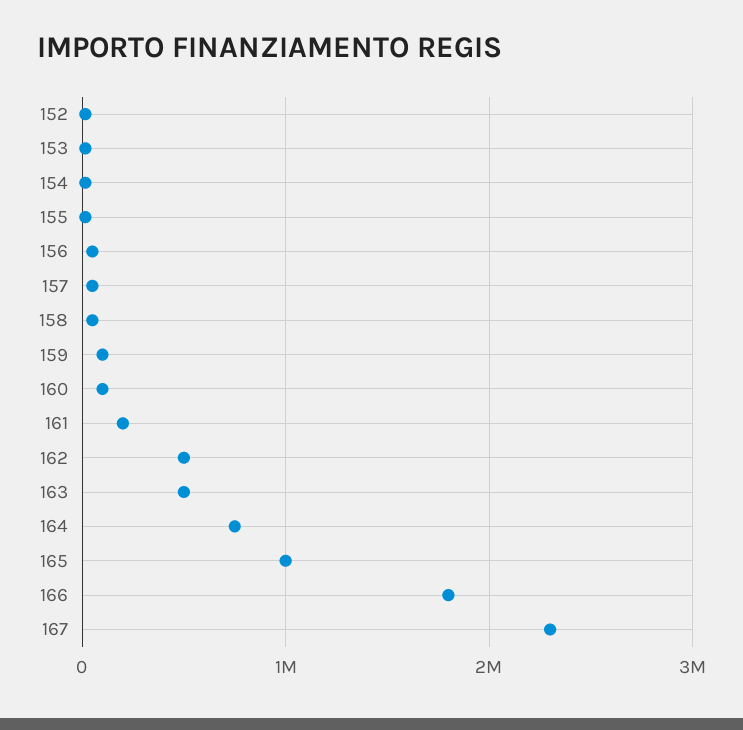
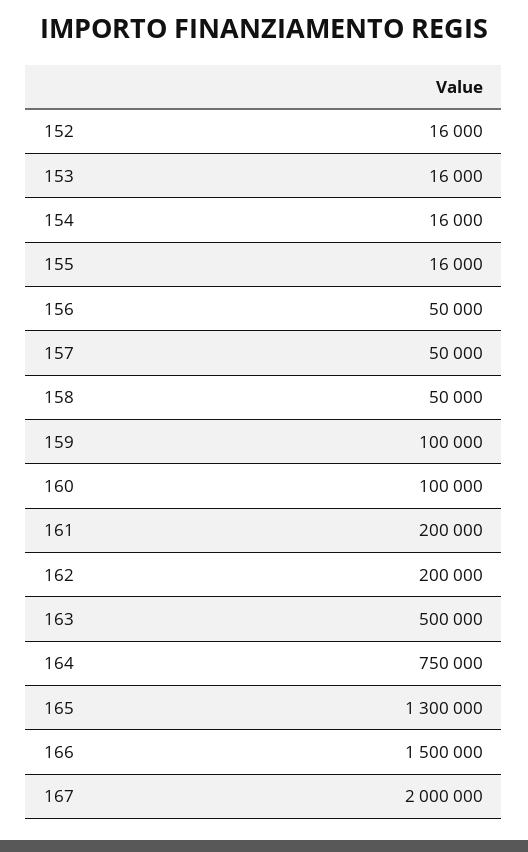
162: 500000 -> 200000
165: 1000000 -> 1300000
166: 1800000 -> 1500000
167: 2300000 -> 2000000

